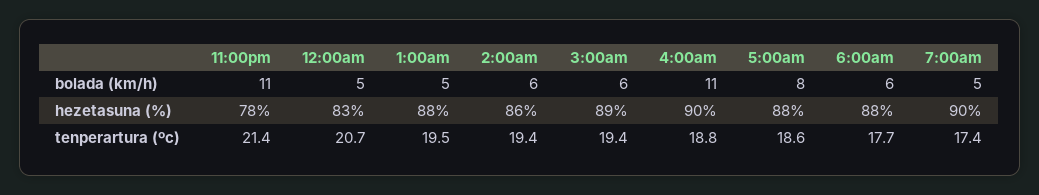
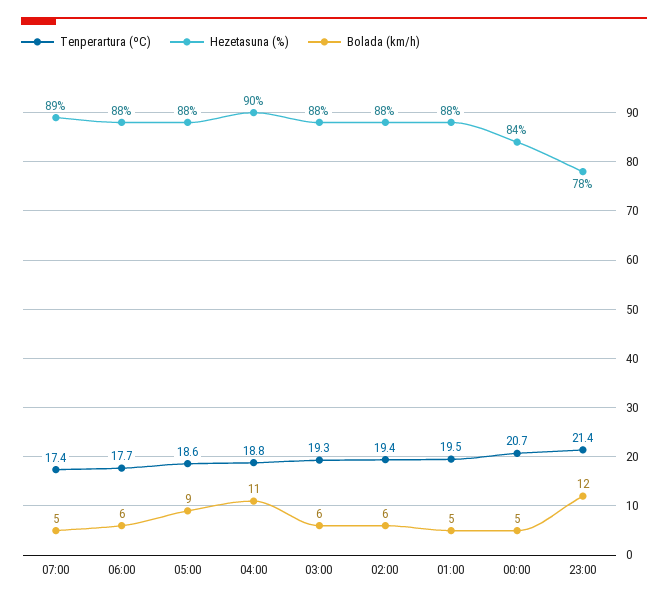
bolada (km/h), 11:00pm: 11 -> 12
bolada (km/h), 5:00am: 8 -> 9
hezetasuna (%), 12:00am: 83 -> 84
hezetasuna (%), 2:00am: 86 -> 88
hezetasuna (%), 3:00am: 89 -> 88
hezetasuna (%), 7:00am: 90 -> 89
tenperartura (ºc), 3:00am: 19.4 -> 19.3

